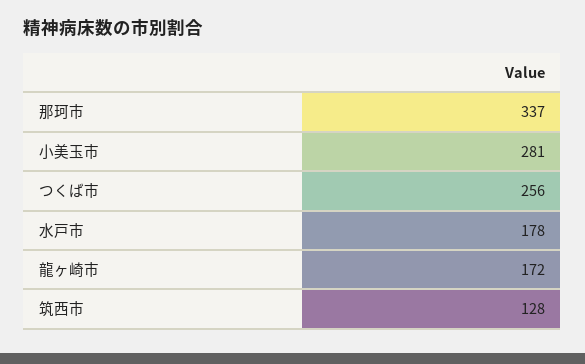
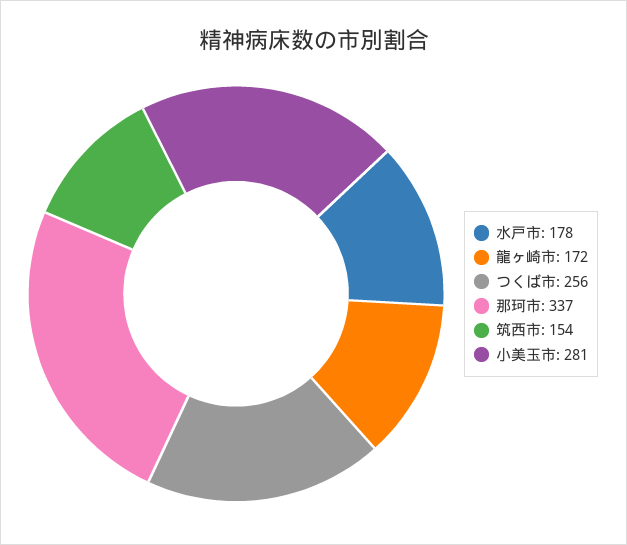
筑西市: 128 -> 154

